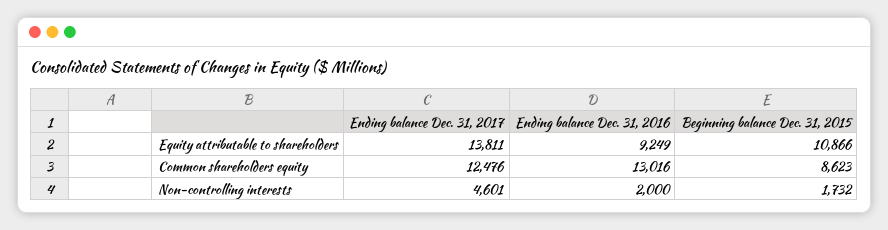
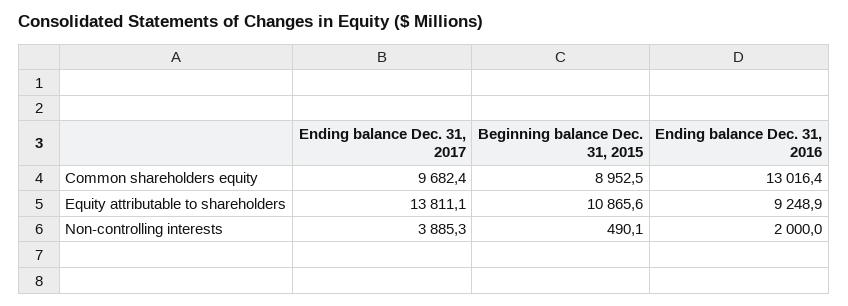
Ending balance Dec. 31, 2017, Common shareholders equity: 12476 -> 9682.4
Beginning balance Dec. 31, 2015, Common shareholders equity: 8623 -> 8952.5
Ending balance Dec. 31, 2017, Non-controlling interests: 4601 -> 3885.3
Beginning balance Dec. 31, 2015, Non-controlling interests: 1732 -> 490.1

